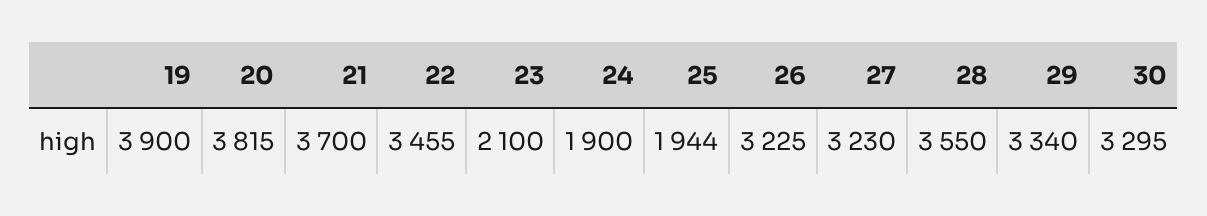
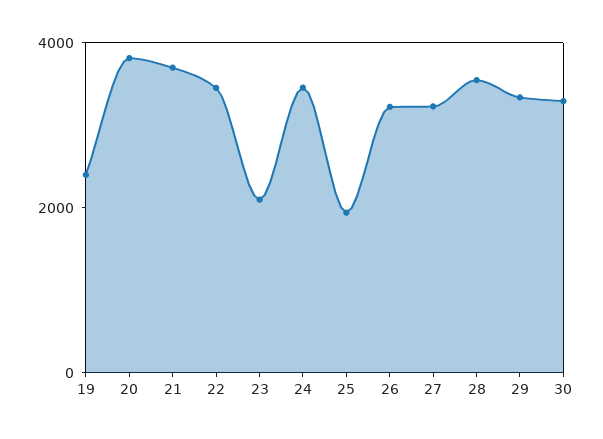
19: 3900 -> 2500
24: 1900 -> 3500

